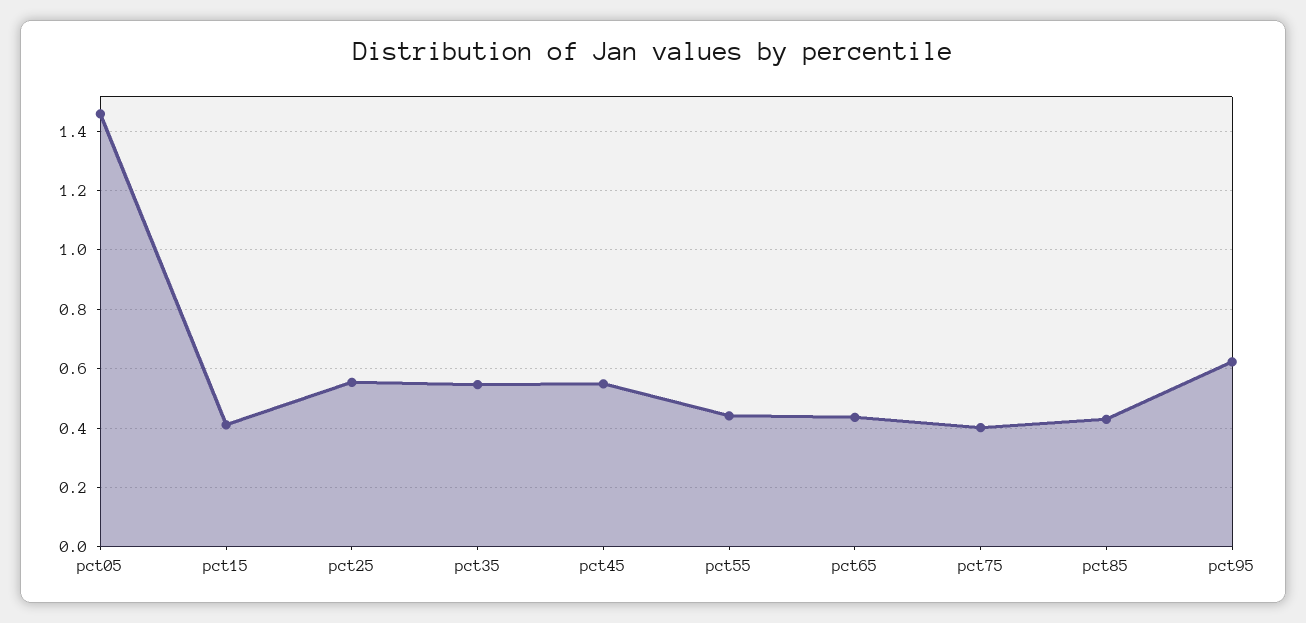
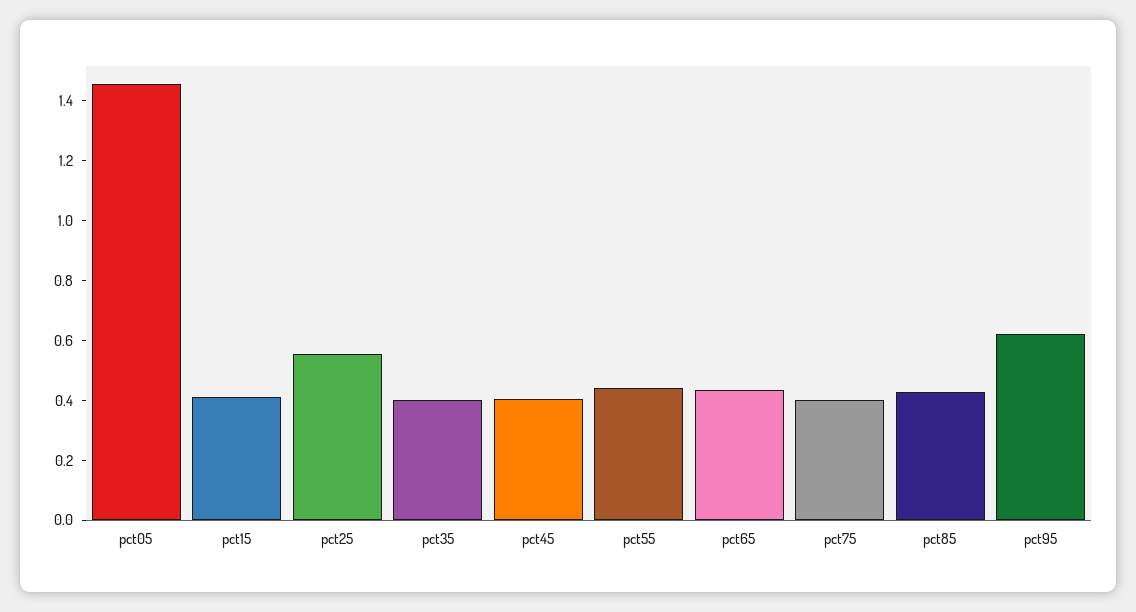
pct35: 0.55 -> 0.4
pct45: 0.55 -> 0.4

